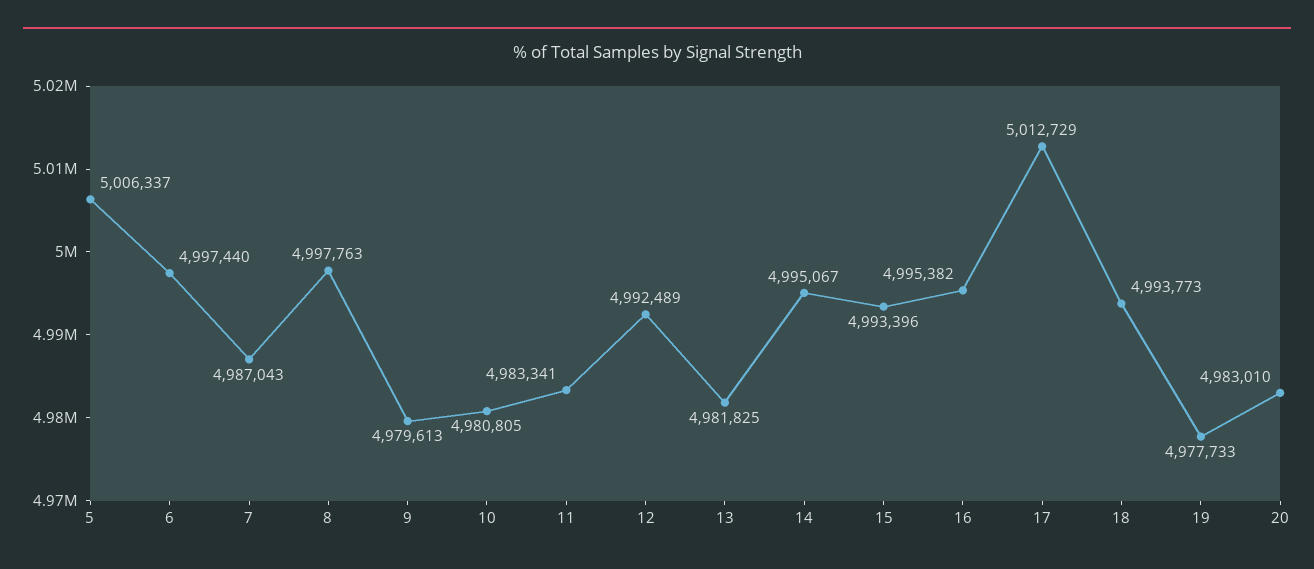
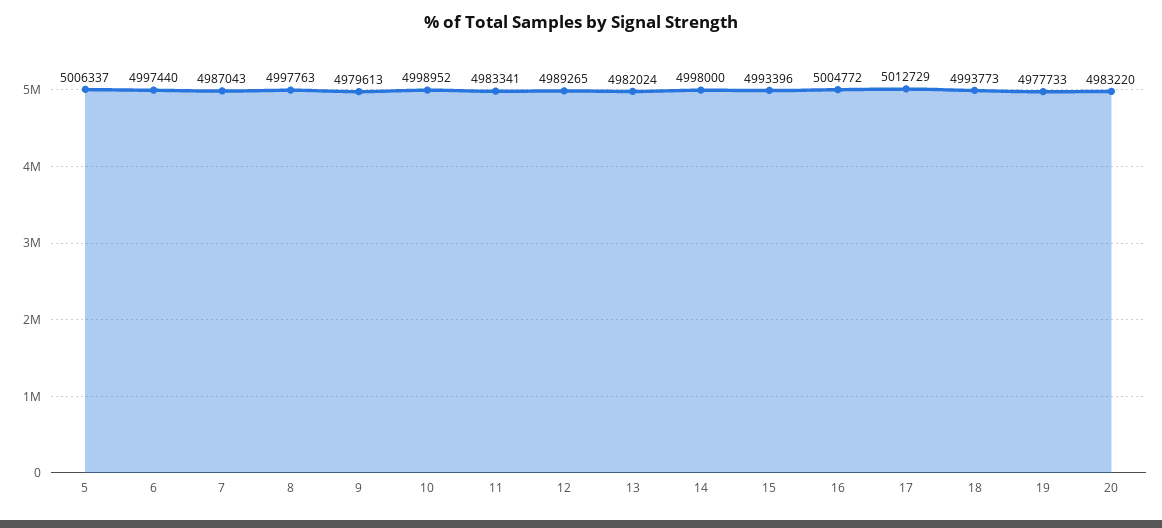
10: 4980805 -> 4998952
12: 4992489 -> 4989265
13: 4981825 -> 4982024
14: 4995067 -> 4998000
16: 4995382 -> 5004772
20: 4983010 -> 4983220

